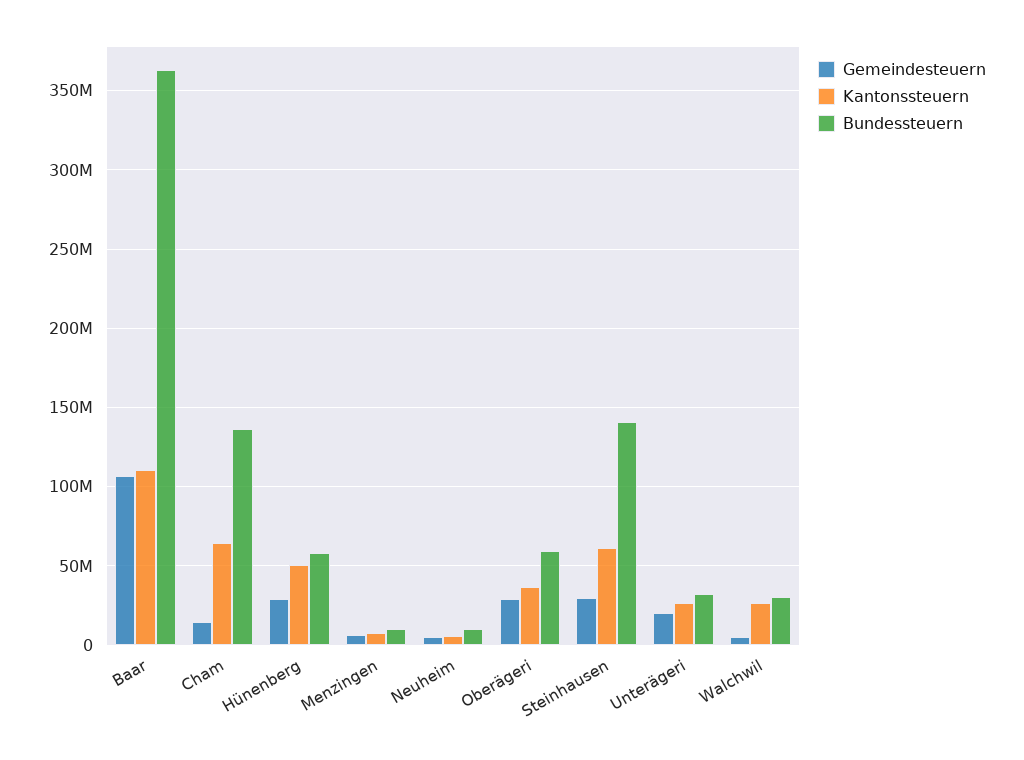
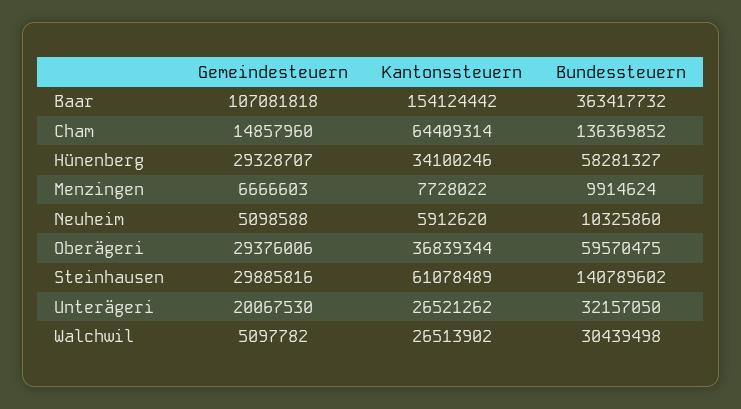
Kantonssteuern, Baar: 110000000 -> 154124442
Kantonssteuern, Hünenberg: 50000000 -> 34100246

